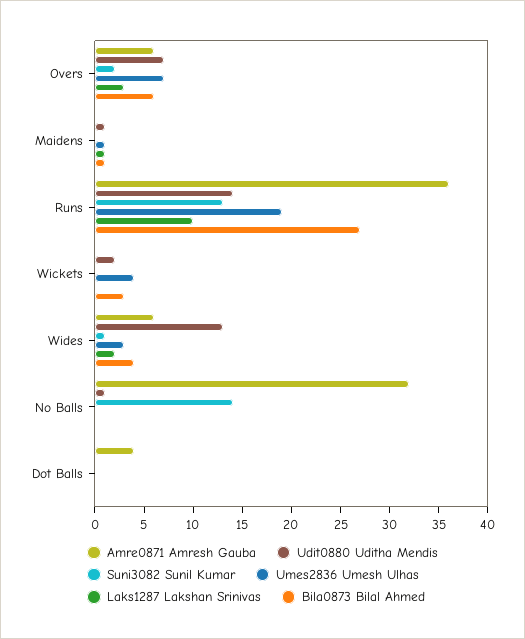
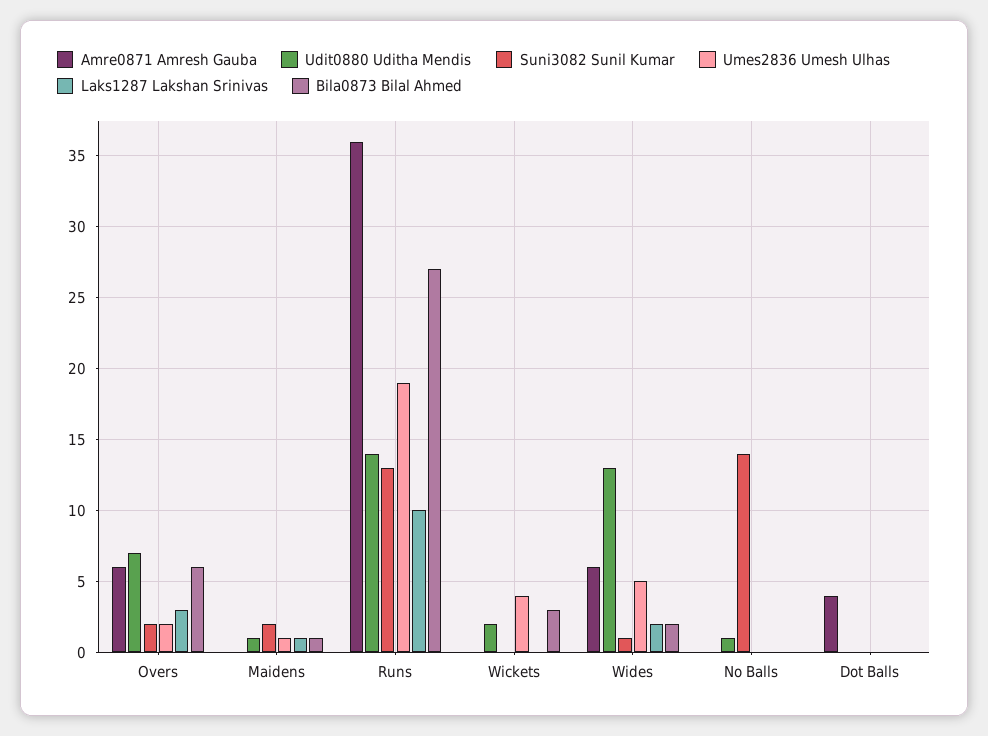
Umes2836 Umesh Ulhas, Overs: 7 -> 2
Suni3082 Sunil Kumar, Maidens: 0 -> 2
Umes2836 Umesh Ulhas, Wides: 3 -> 5
Bila0873 Bilal Ahmed, Wides: 4 -> 2
Amre0871 Amresh Gauba, No Balls: 32 -> 0

